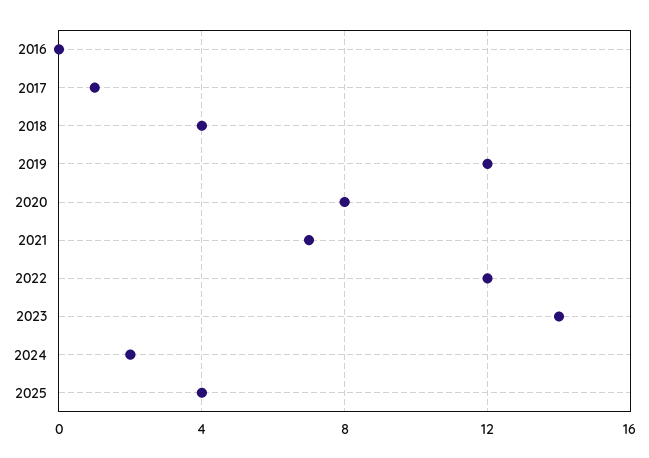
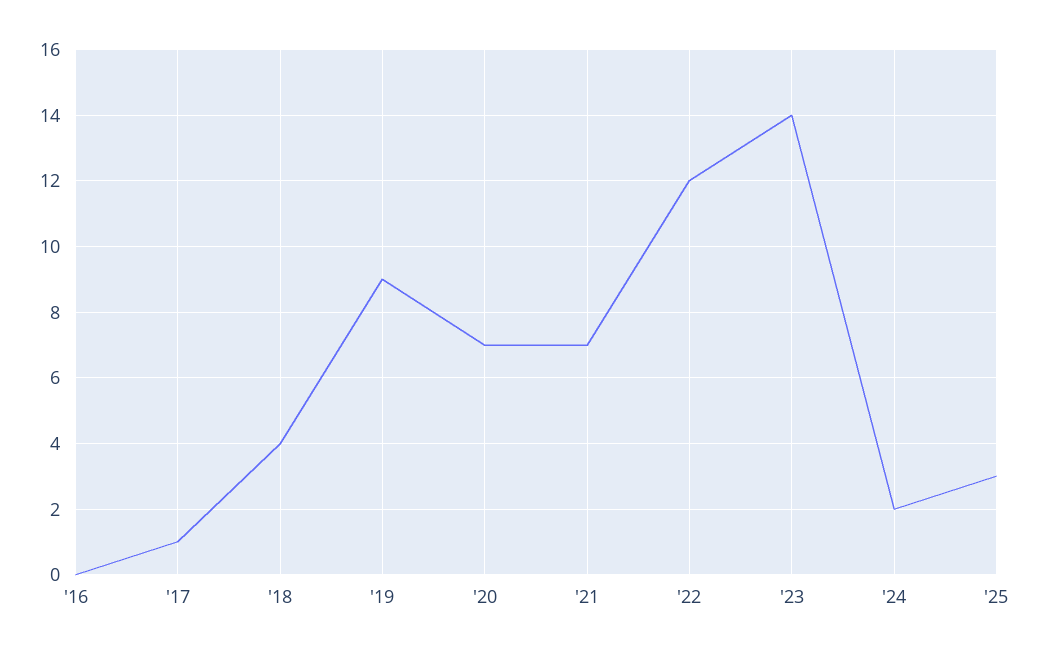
2019: 12 -> 9
2020: 8 -> 7
2025: 4 -> 3

